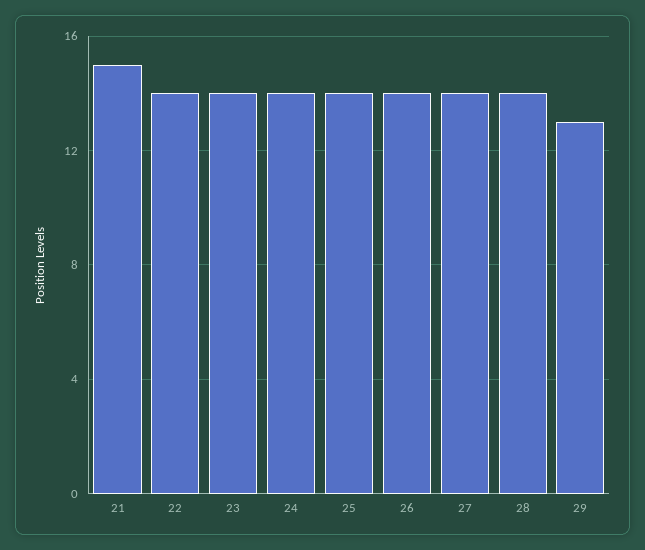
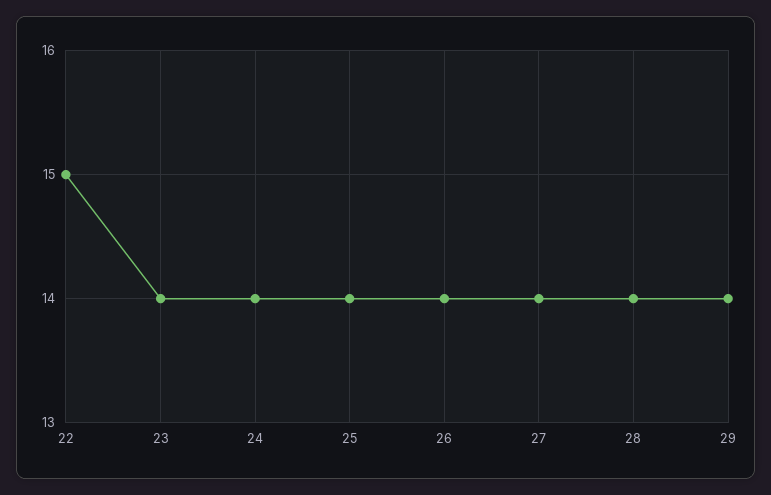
21: 15 -> none
22: 14 -> 15
29: 13 -> 14

